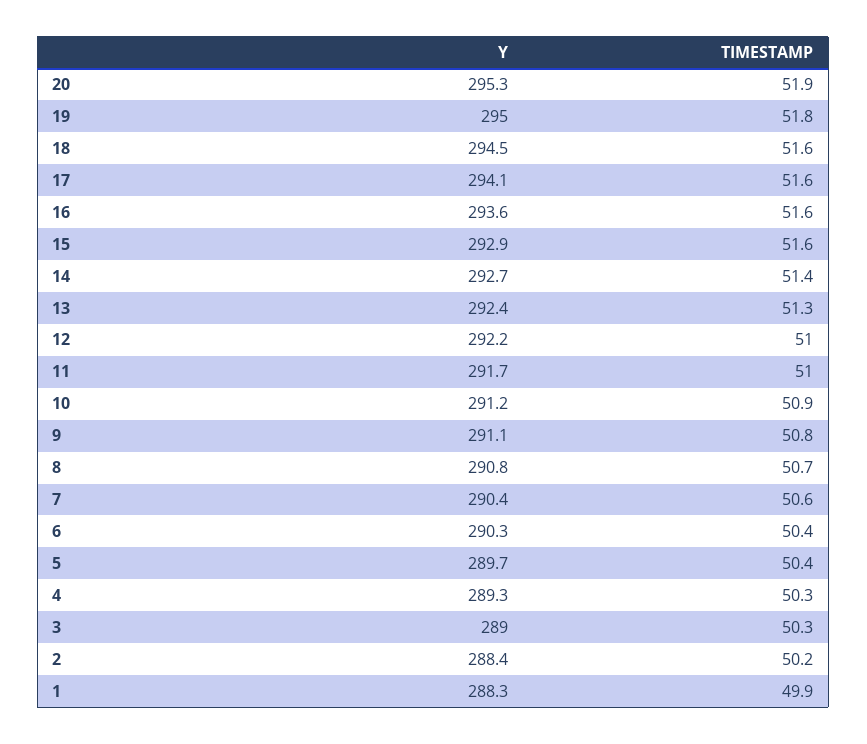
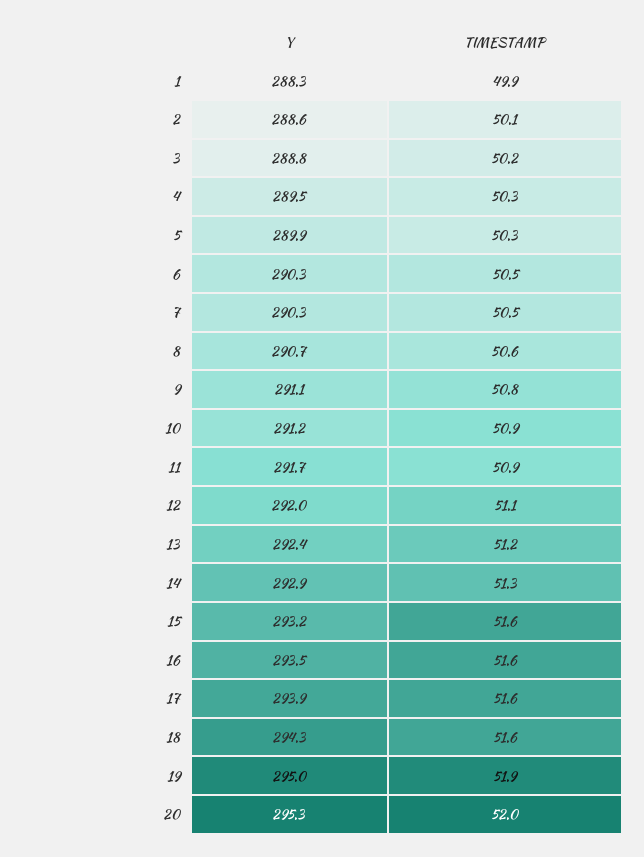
TIMESTAMP, 20: 51.9 -> 52
TIMESTAMP, 19: 51.8 -> 51.9
Y, 18: 294.5 -> 294.3
Y, 17: 294.1 -> 293.9
Y, 16: 293.6 -> 293.5
Y, 15: 292.9 -> 293.2
Y, 14: 292.7 -> 292.9
TIMESTAMP, 14: 51.4 -> 51.3
TIMESTAMP, 13: 51.3 -> 51.2
Y, 12: 292.2 -> 292
TIMESTAMP, 12: 51 -> 51.1
TIMESTAMP, 11: 51 -> 50.9
Y, 8: 290.8 -> 290.7
TIMESTAMP, 8: 50.7 -> 50.6
Y, 7: 290.4 -> 290.3
TIMESTAMP, 7: 50.6 -> 50.5
TIMESTAMP, 6: 50.4 -> 50.5
Y, 5: 289.7 -> 289.9
TIMESTAMP, 5: 50.4 -> 50.3
Y, 4: 289.3 -> 289.5
Y, 3: 289 -> 288.8
TIMESTAMP, 3: 50.3 -> 50.2
Y, 2: 288.4 -> 288.6
TIMESTAMP, 2: 50.2 -> 50.1

